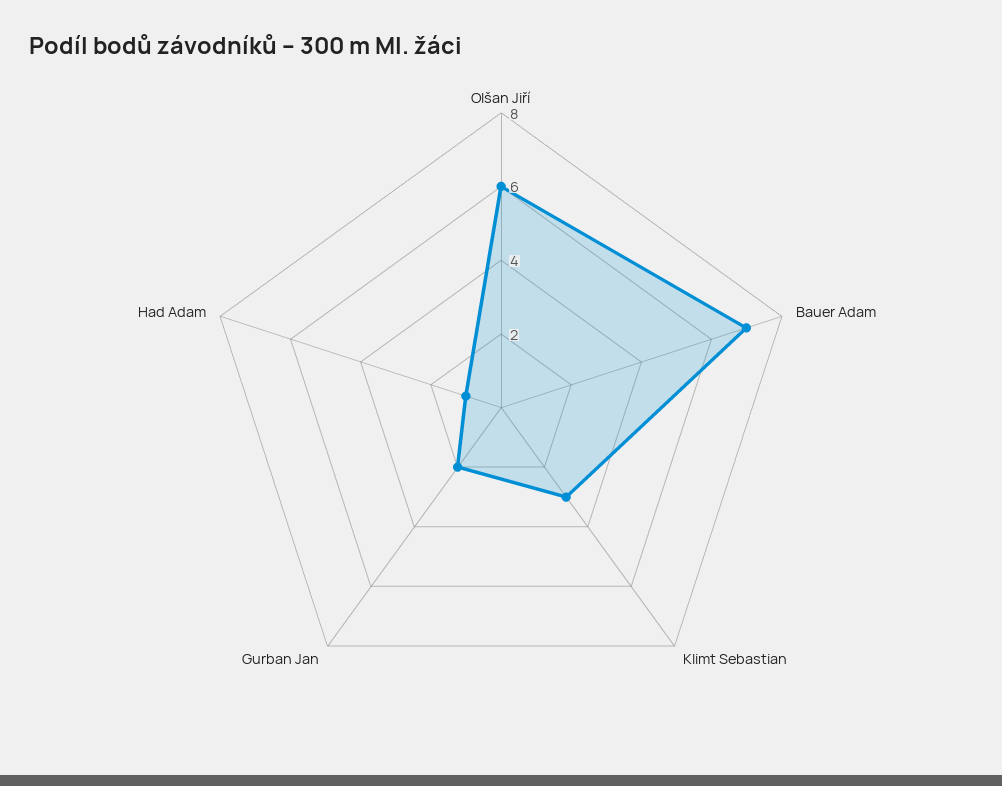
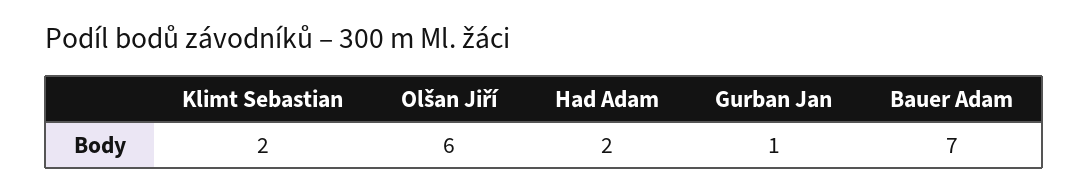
Klimt Sebastian: 3 -> 2
Gurban Jan: 2 -> 1
Had Adam: 1 -> 2

